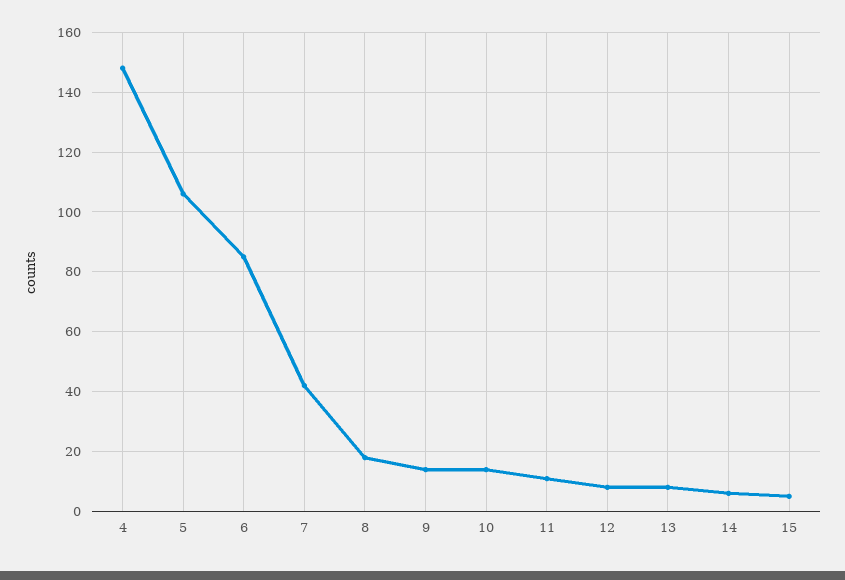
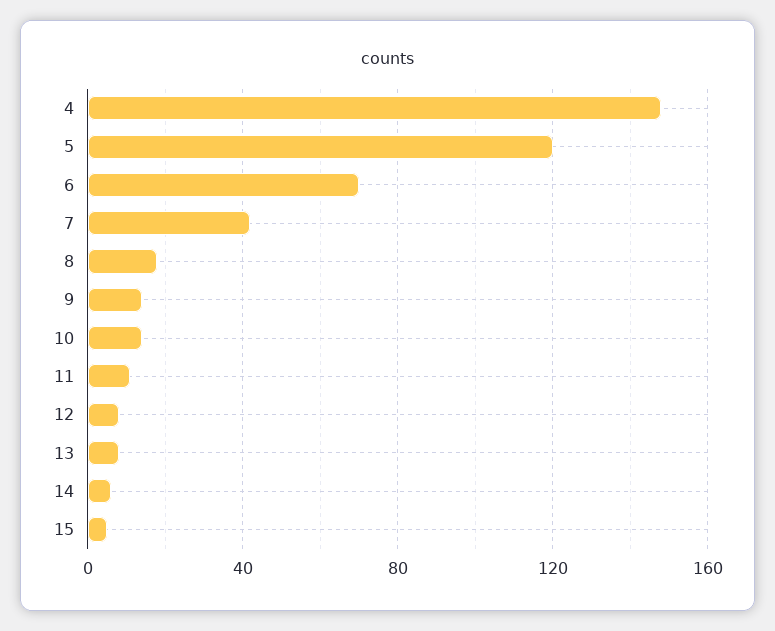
5: 105 -> 120
6: 85 -> 70

